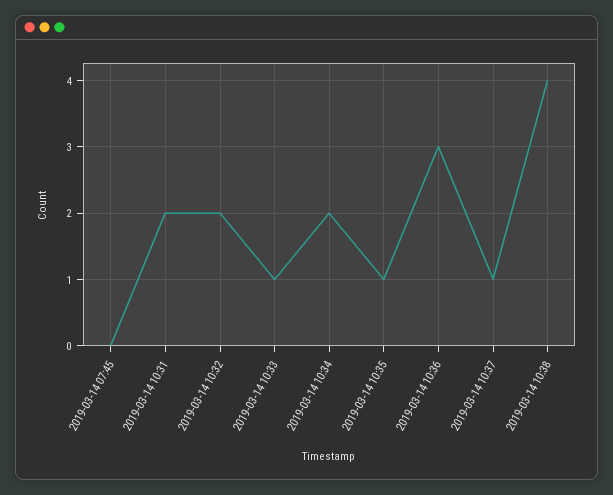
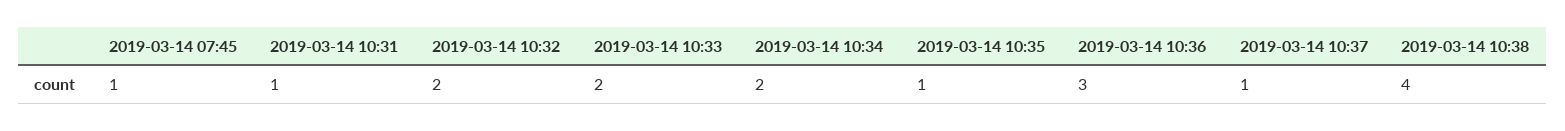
2019-03-14 07:45: 0 -> 1
2019-03-14 10:31: 2 -> 1
2019-03-14 10:33: 1 -> 2

